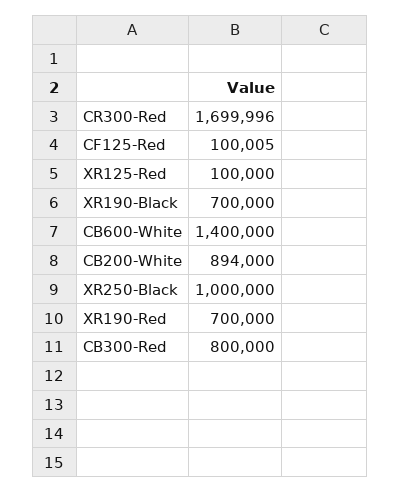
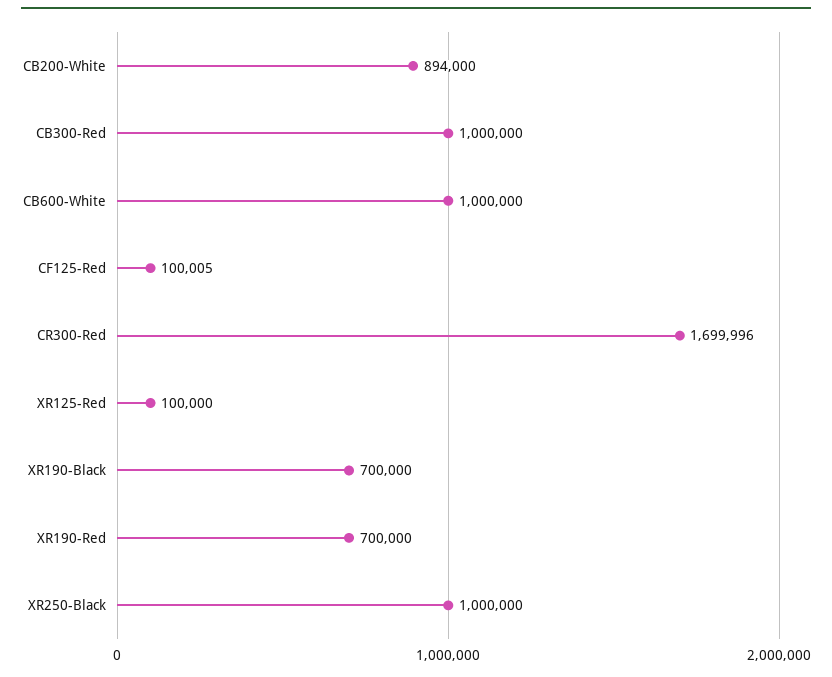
CB600-White: 1400000 -> 1000000
CB300-Red: 800000 -> 1000000

